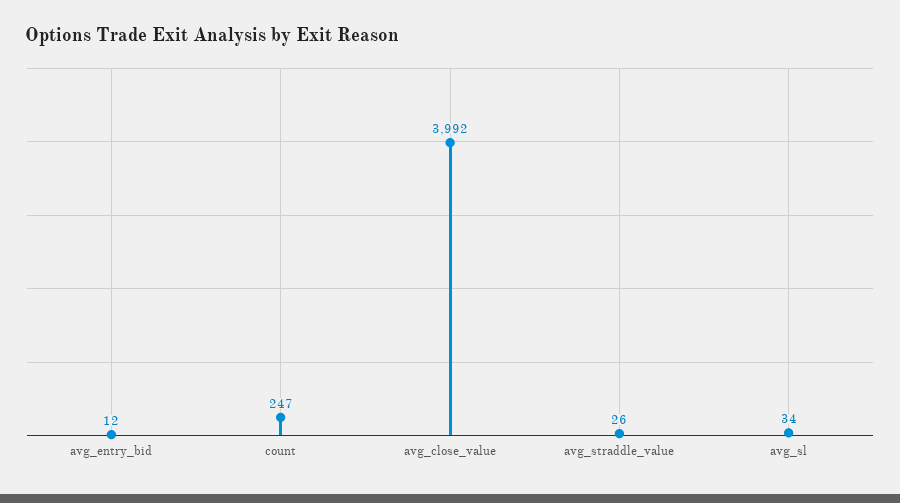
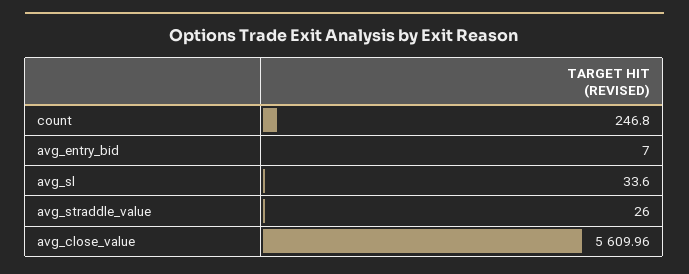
avg_entry_bid: 12 -> 7
avg_close_value: 3992 -> 5609.96

